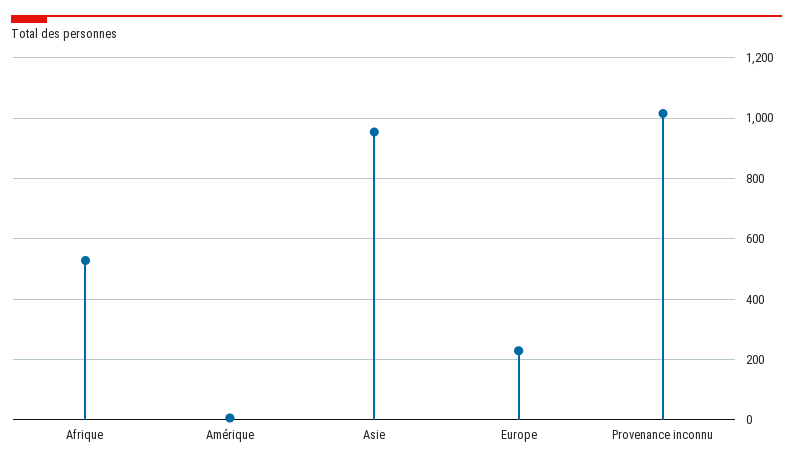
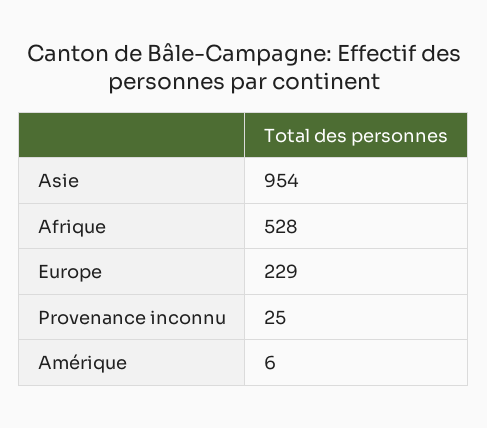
Provenance inconnu: 1020 -> 25

